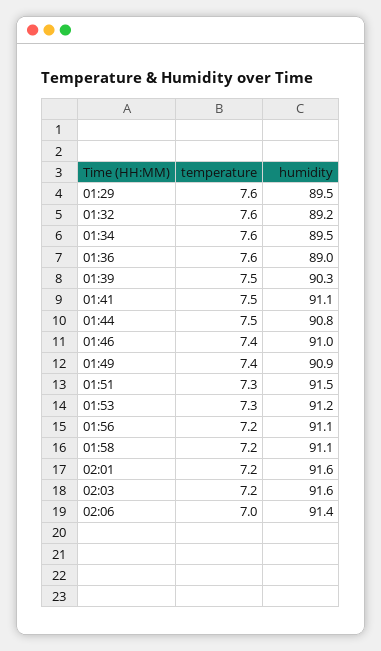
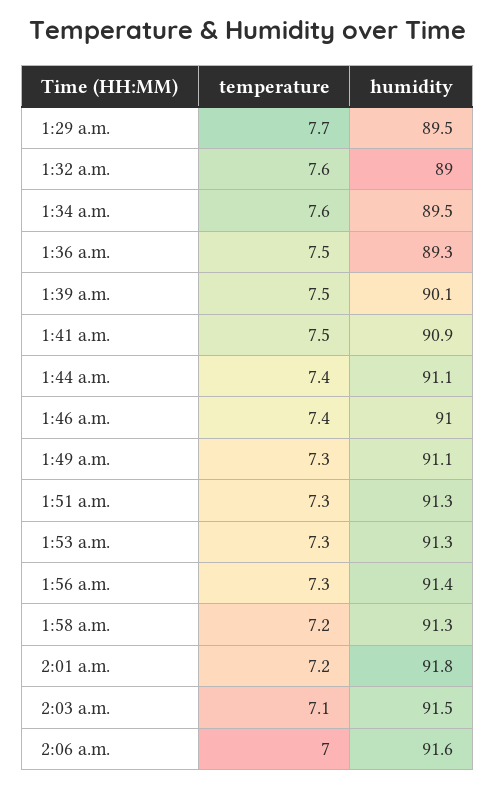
temperature, 01:29: 7.6 -> 7.7
humidity, 01:32: 89.2 -> 89
temperature, 01:36: 7.6 -> 7.5
humidity, 01:36: 89 -> 89.3
humidity, 01:39: 90.3 -> 90.1
humidity, 01:41: 91.1 -> 90.9
temperature, 01:44: 7.5 -> 7.4
humidity, 01:44: 90.8 -> 91.1
temperature, 01:49: 7.4 -> 7.3
humidity, 01:49: 90.9 -> 91.1
humidity, 01:51: 91.5 -> 91.3
humidity, 01:53: 91.2 -> 91.3
temperature, 01:56: 7.2 -> 7.3
humidity, 01:56: 91.1 -> 91.4
humidity, 01:58: 91.1 -> 91.3
humidity, 02:01: 91.6 -> 91.8
temperature, 02:03: 7.2 -> 7.1
humidity, 02:03: 91.6 -> 91.5
humidity, 02:06: 91.4 -> 91.6

